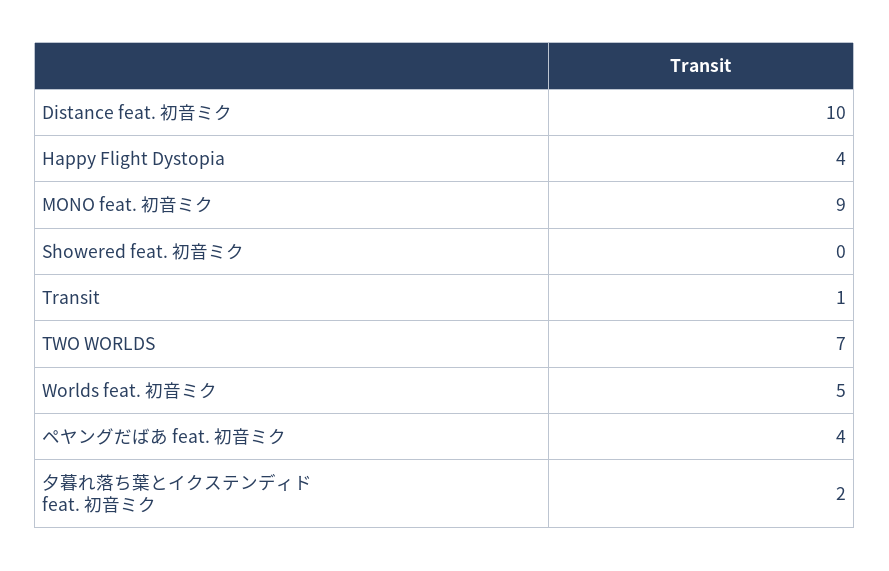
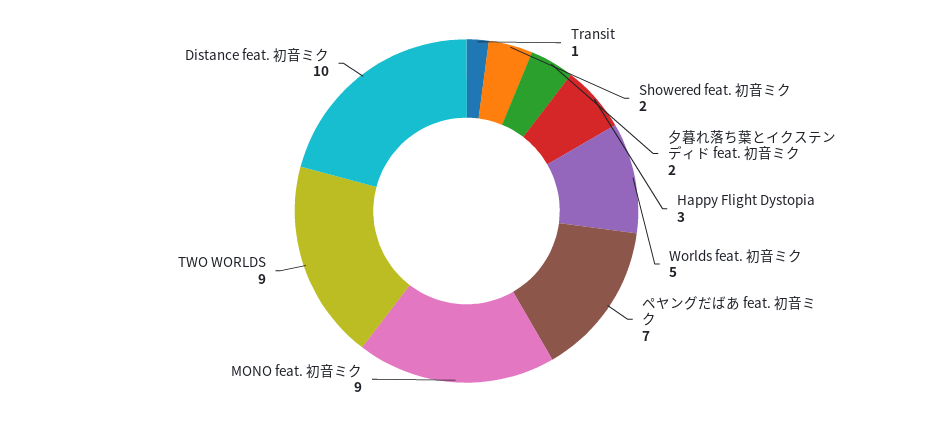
Happy Flight Dystopia: 4 -> 3
Showered feat. 初音ミク: 0 -> 2
TWO WORLDS: 7 -> 9
ペヤングだばあ feat. 初音ミク: 4 -> 7

